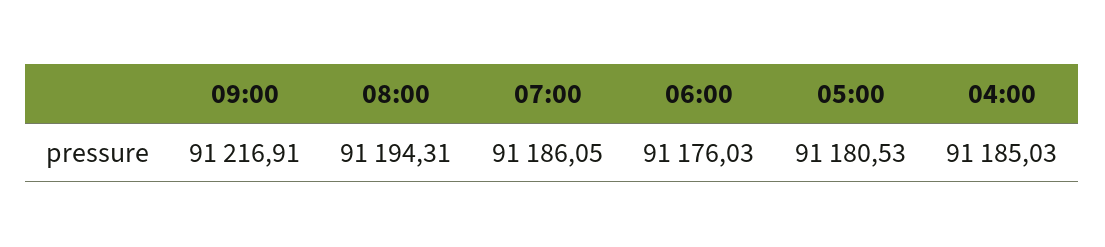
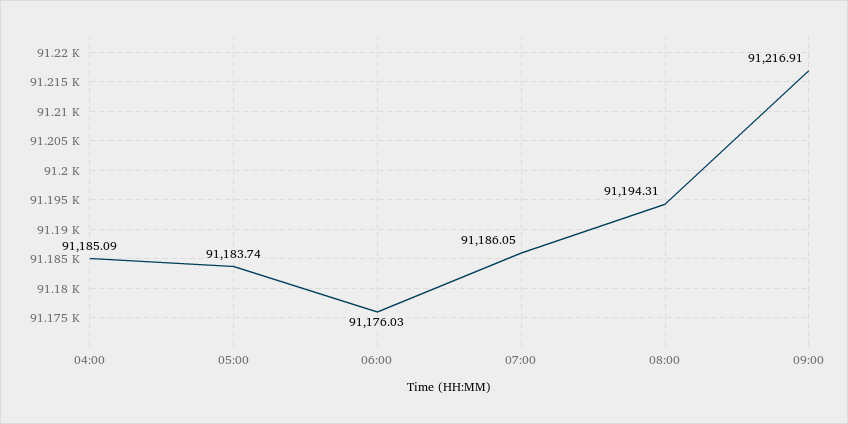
05:00: 91180.53 -> 91183.74
04:00: 91185.03 -> 91185.09

